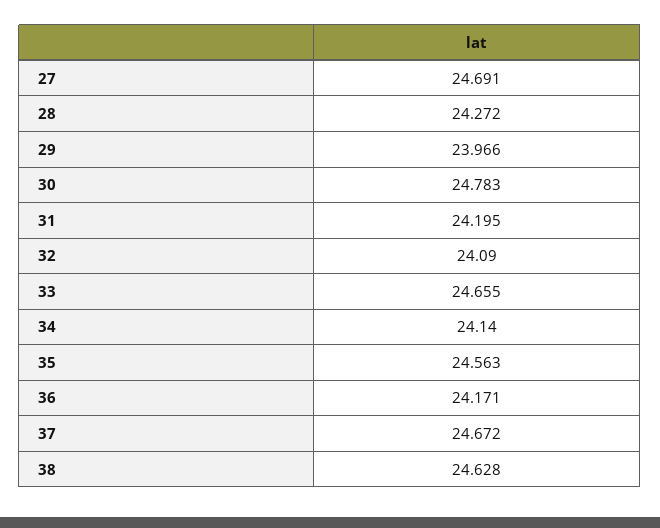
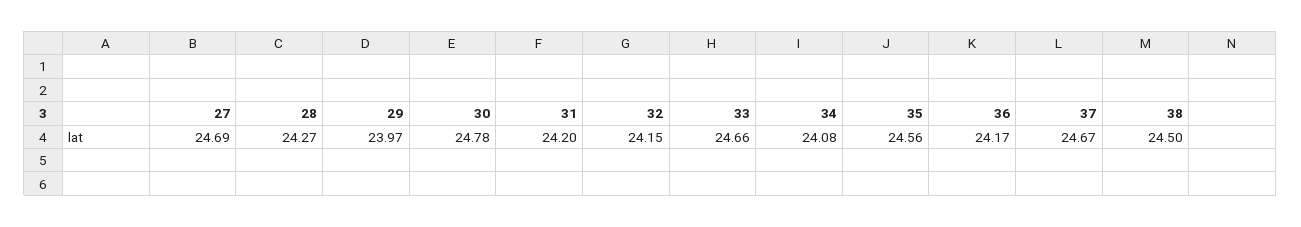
32: 24.09 -> 24.15
34: 24.14 -> 24.08
38: 24.628 -> 24.5

